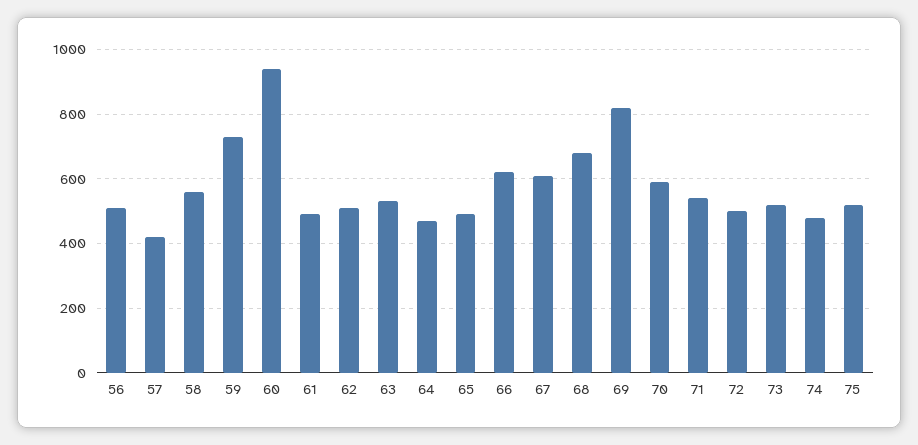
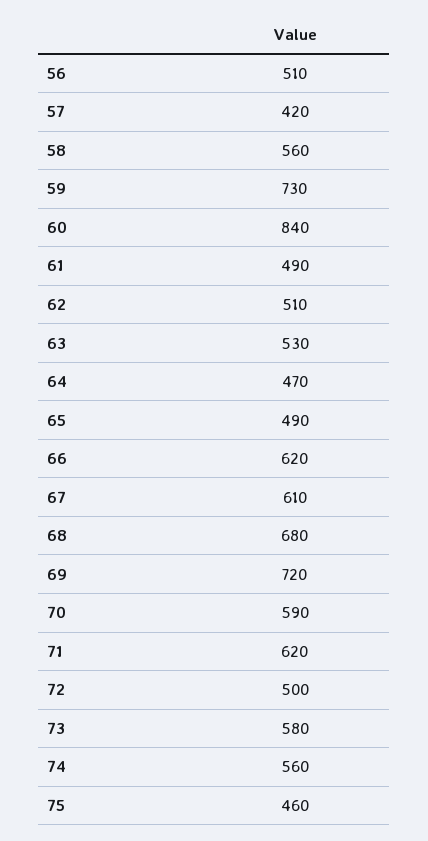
60: 940 -> 840
69: 820 -> 720
71: 540 -> 620
73: 520 -> 580
74: 480 -> 560
75: 520 -> 460

